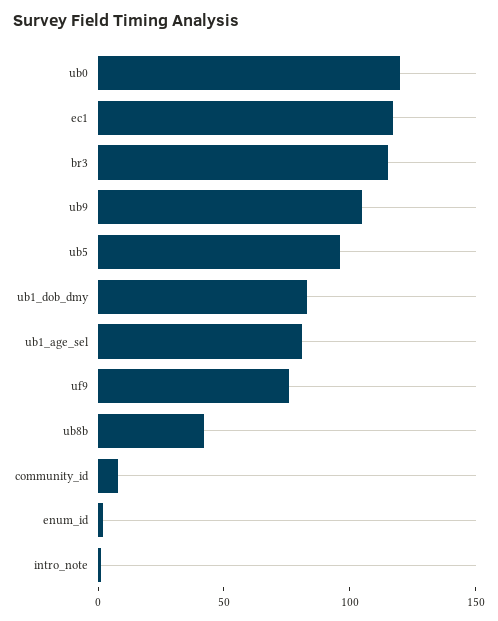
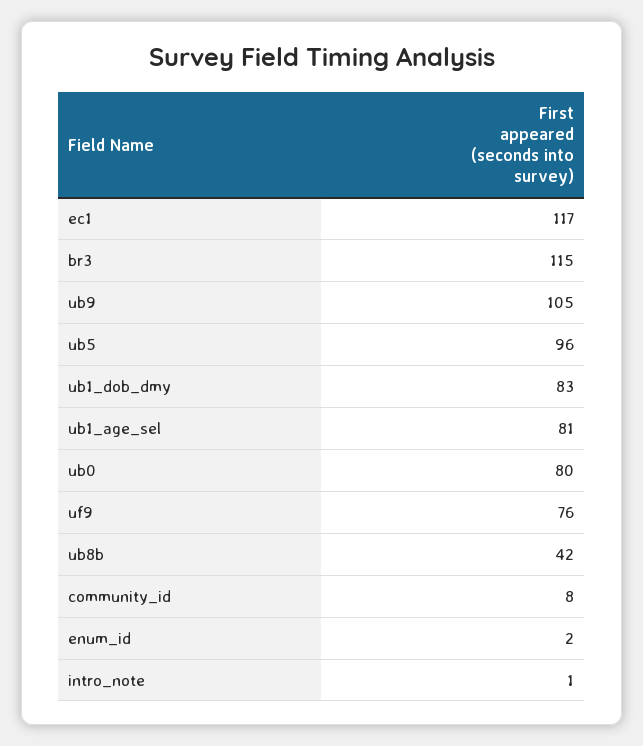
ub0: 120 -> 80

